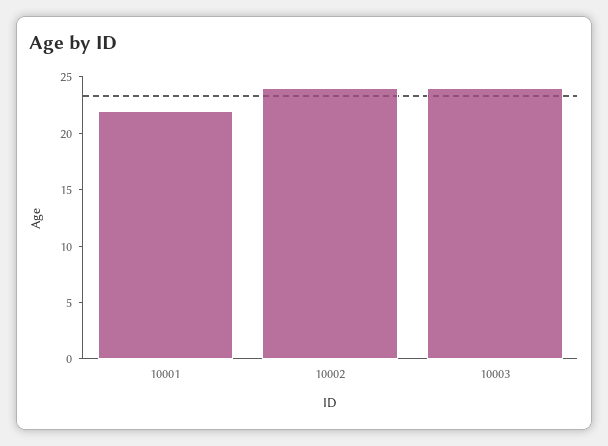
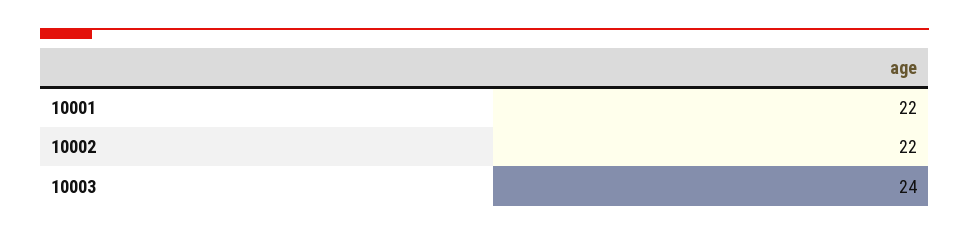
10002: 24 -> 22

